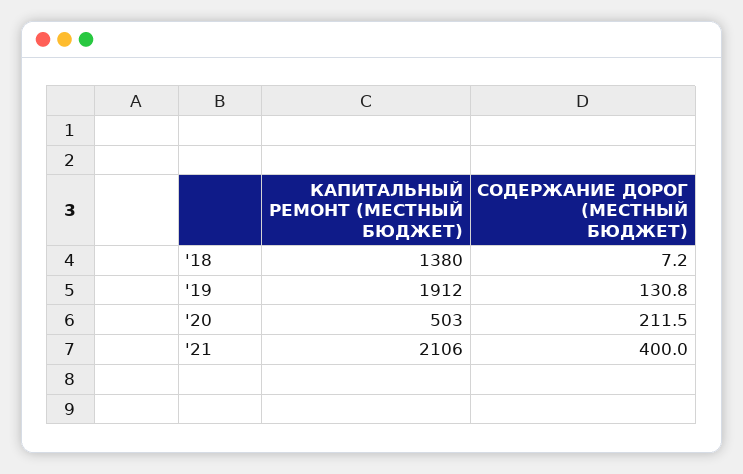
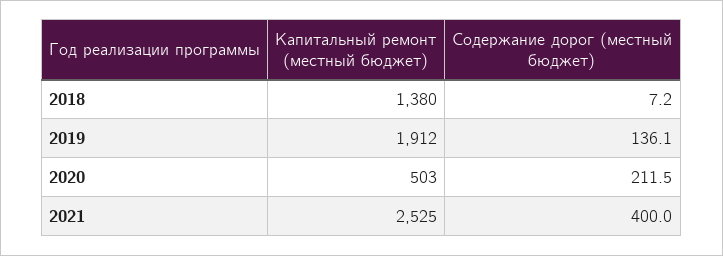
СОДЕРЖАНИЕ ДОРОГ (МЕСТНЫЙ БЮДЖЕТ), '19: 130.8 -> 136.1
КАПИТАЛЬНЫЙ РЕМОНТ (МЕСТНЫЙ БЮДЖЕТ), '21: 2106 -> 2525

